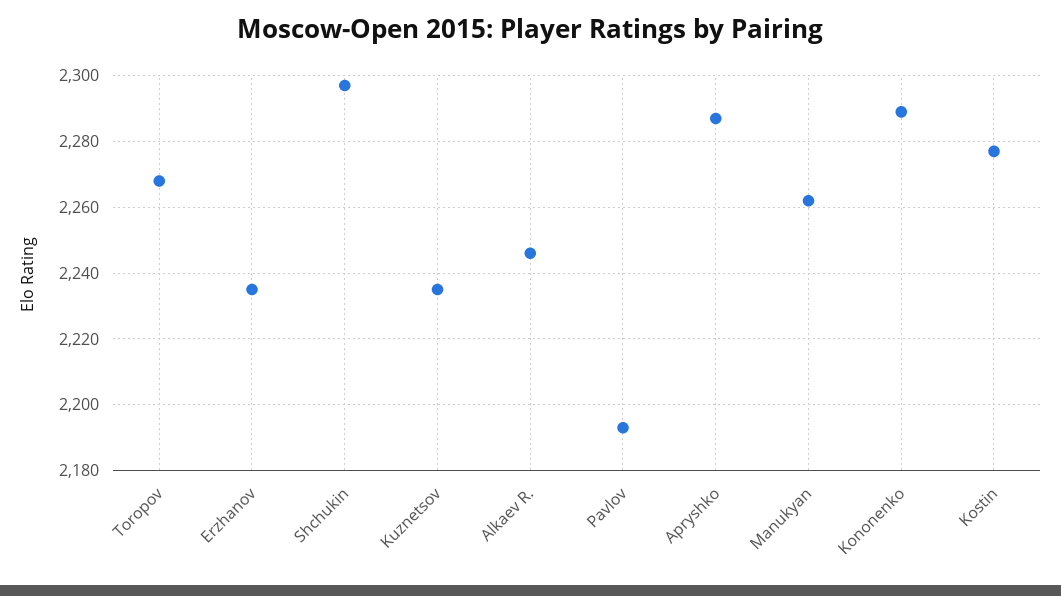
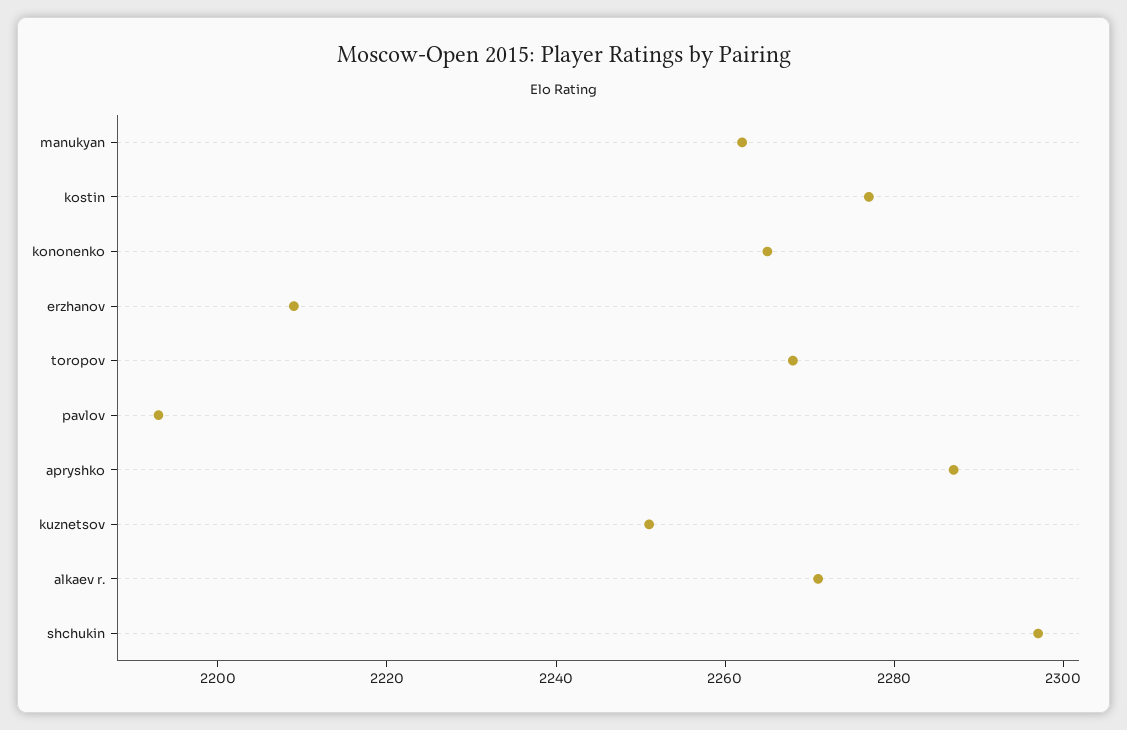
Erzhanov: 2235 -> 2210
Kuznetsov: 2235 -> 2250
Alkaev R.: 2245 -> 2270
Kononenko: 2290 -> 2265

